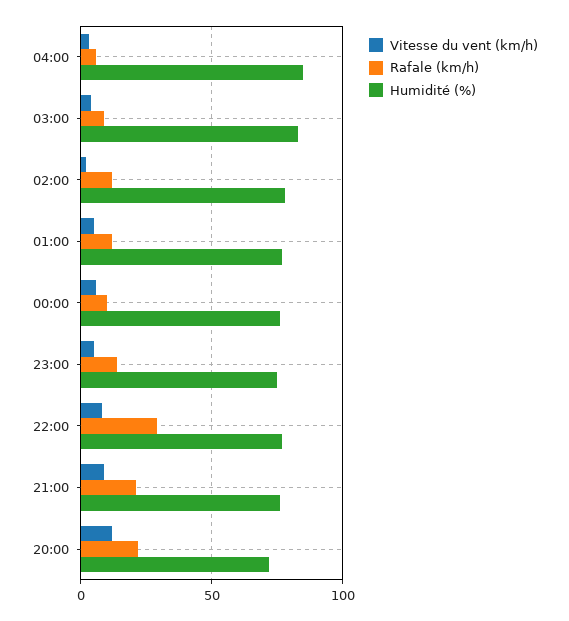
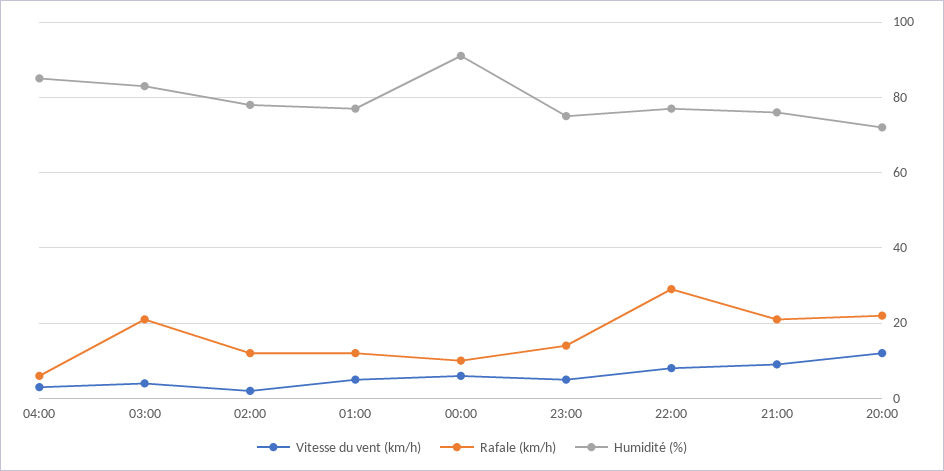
Rafale (km/h), 03:00: 10 -> 20
Humidité (%), 00:00: 75 -> 90

